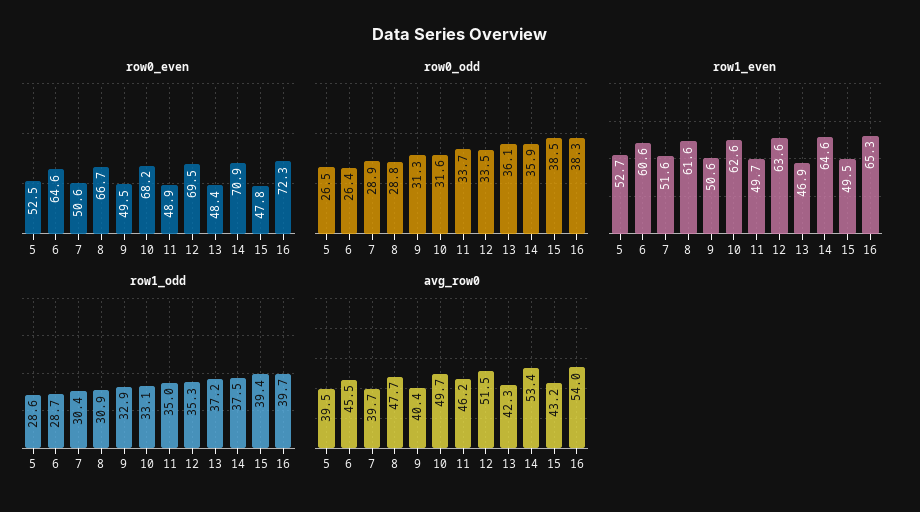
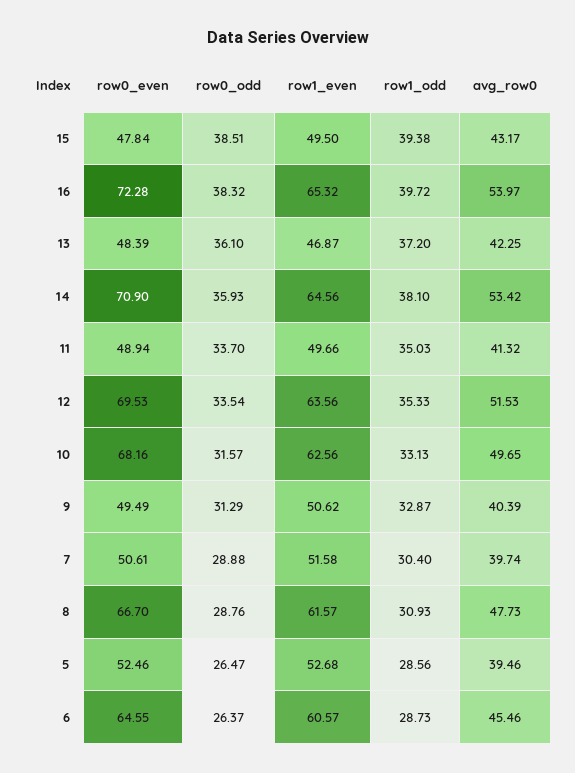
row1_odd, 14: 37.5 -> 38.1
avg_row0, 11: 46.2 -> 41.32

